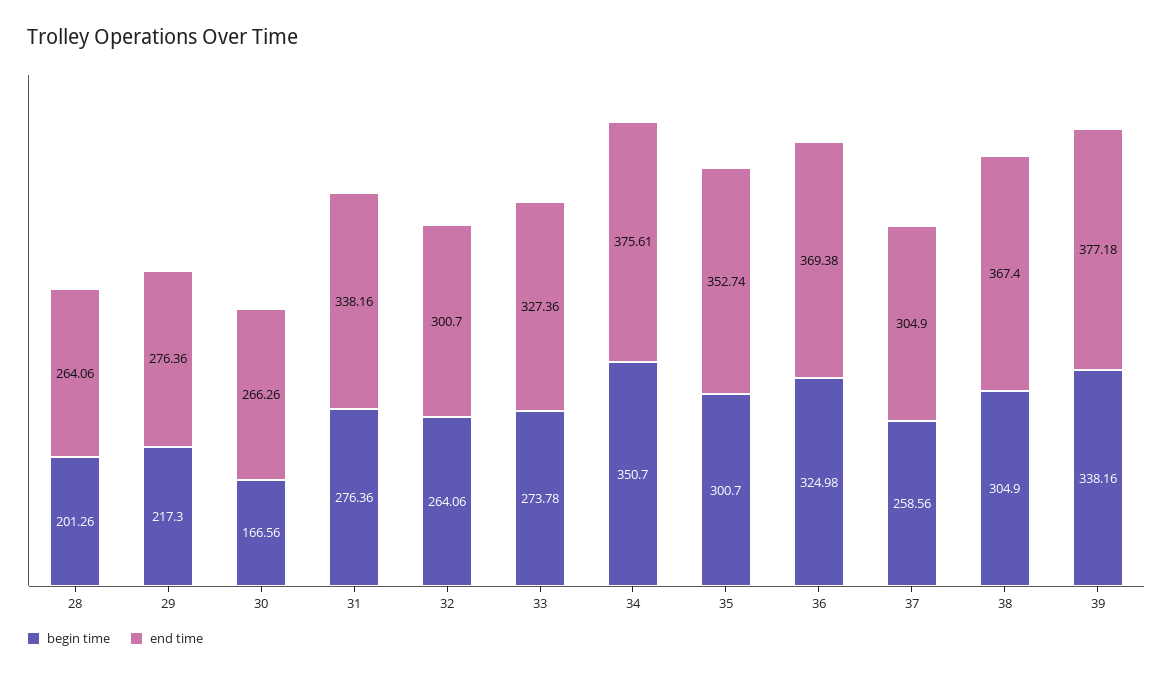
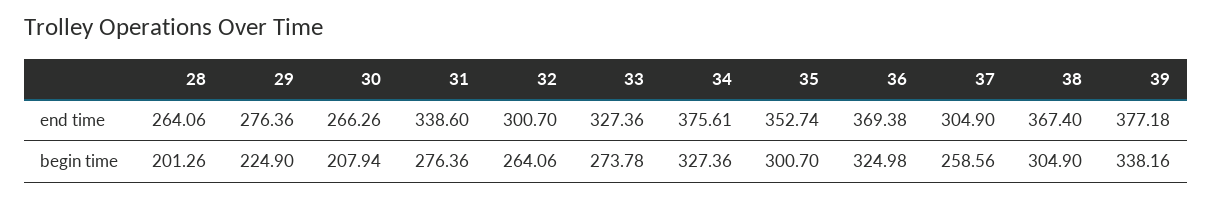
begin time, 29: 217.3 -> 224.9
begin time, 30: 166.56 -> 207.94
end time, 31: 338.16 -> 338.6
begin time, 34: 350.7 -> 327.36

